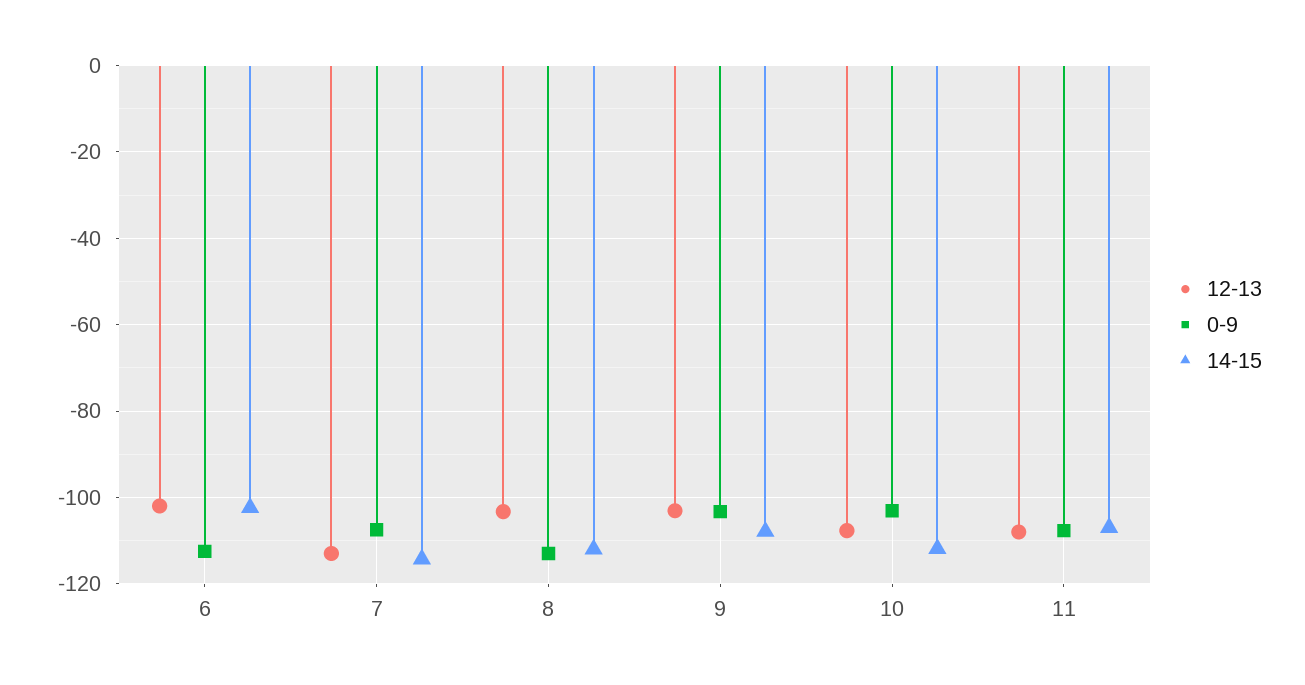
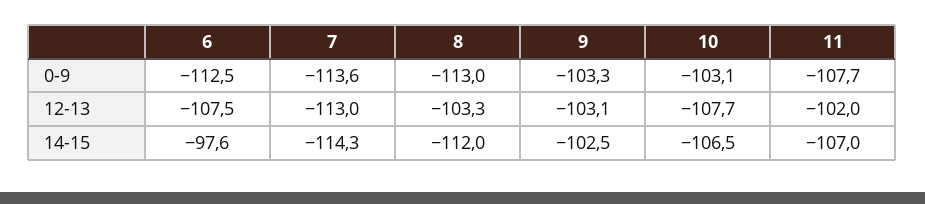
12-13, 6: -102 -> -107.5
14-15, 6: -102 -> -97.6
0-9, 7: -108 -> -113.6
14-15, 9: -108 -> -102.5
14-15, 10: -112 -> -106.5
12-13, 11: -108 -> -102

